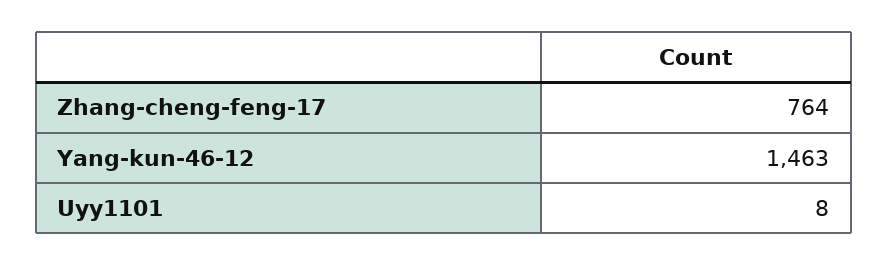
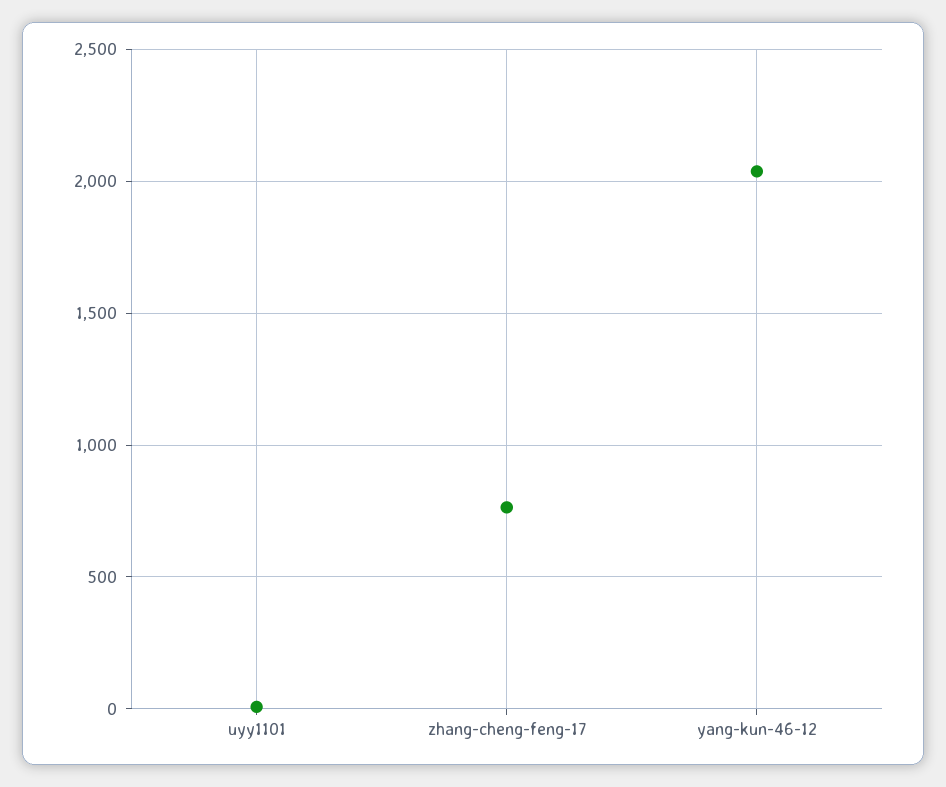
Yang-kun-46-12: 1463 -> 2050

